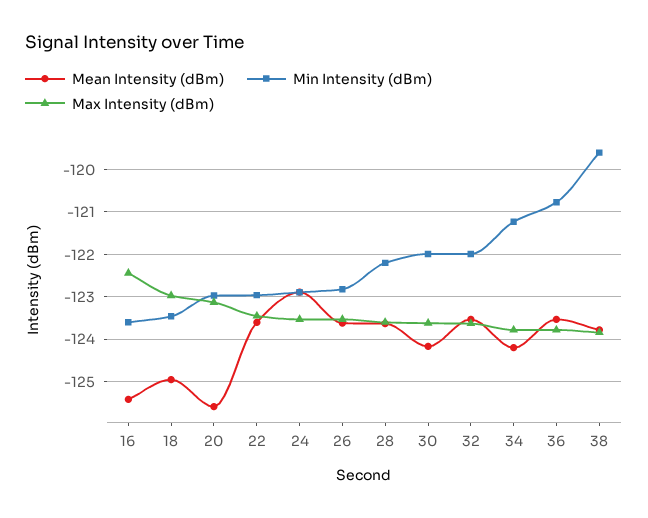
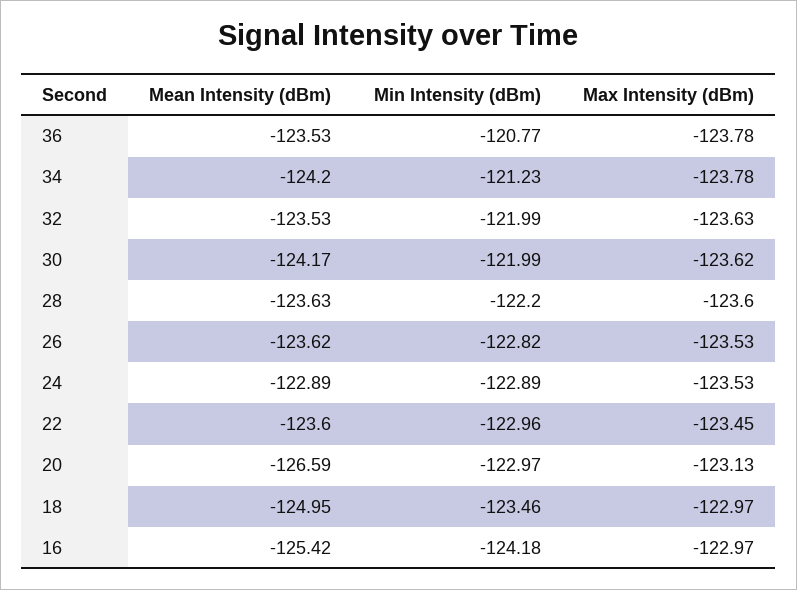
Min Intensity (dBm), 16: -123.6 -> -124.18
Max Intensity (dBm), 16: -122.4 -> -122.97
Mean Intensity (dBm), 20: -125.6 -> -126.59
Mean Intensity (dBm), 38: -123.8 -> none
Min Intensity (dBm), 38: -119.6 -> none
Max Intensity (dBm), 38: -123.8 -> none

